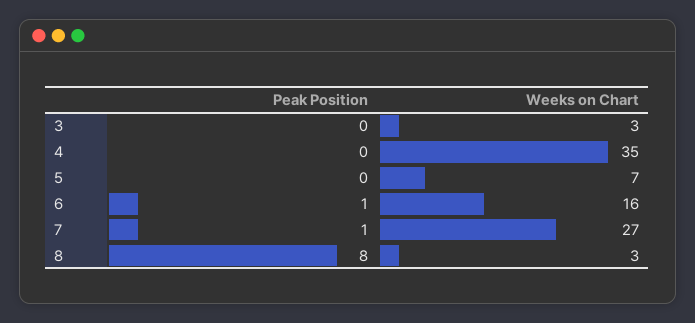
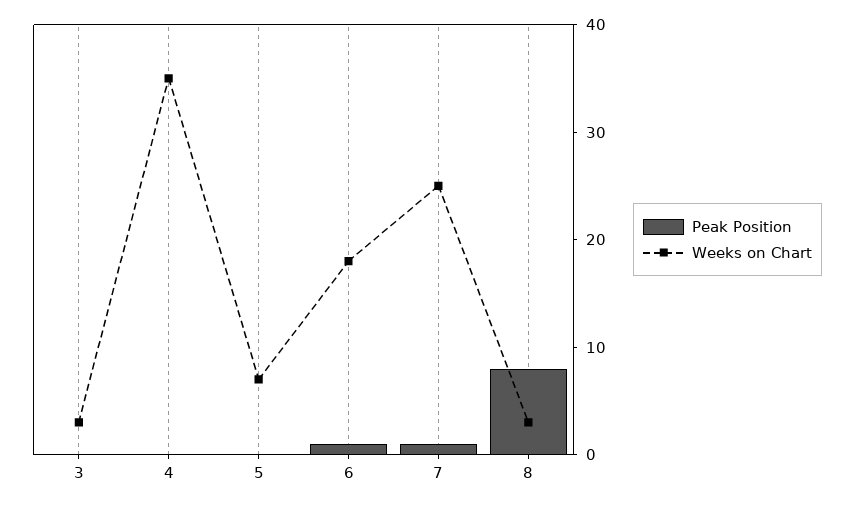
Weeks on Chart, 6: 16 -> 18
Weeks on Chart, 7: 27 -> 25

